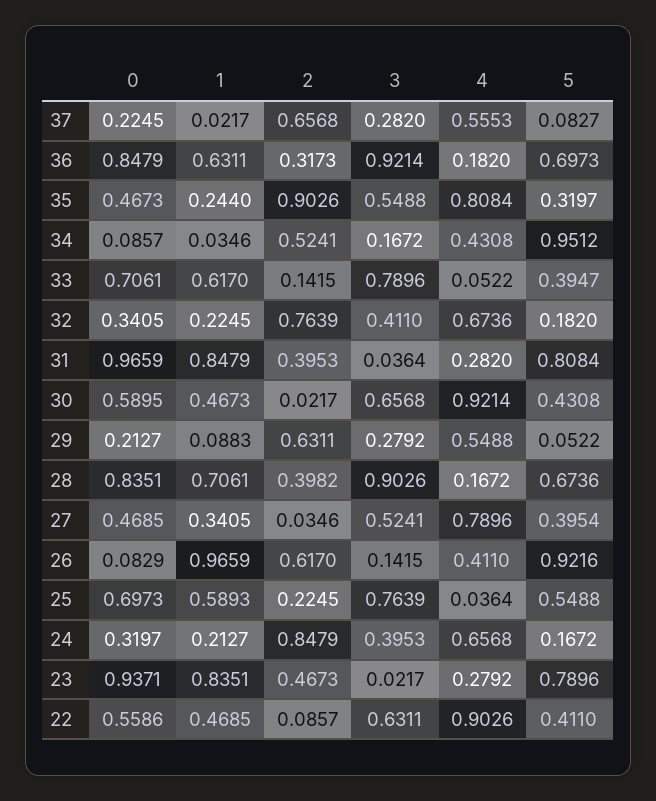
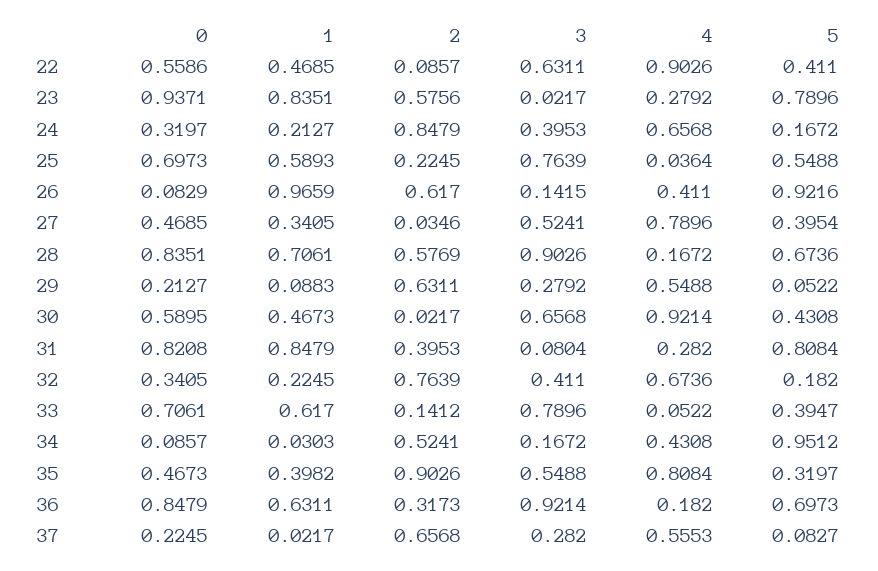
1, 35: 0.244 -> 0.3982
1, 34: 0.0346 -> 0.0303
2, 33: 0.1415 -> 0.1412
0, 31: 0.9659 -> 0.8208
3, 31: 0.0364 -> 0.0804
2, 28: 0.3982 -> 0.5769
2, 23: 0.4673 -> 0.5756

